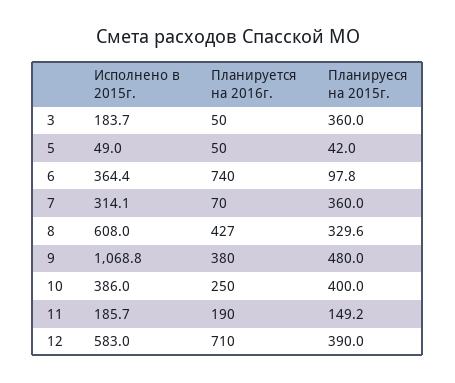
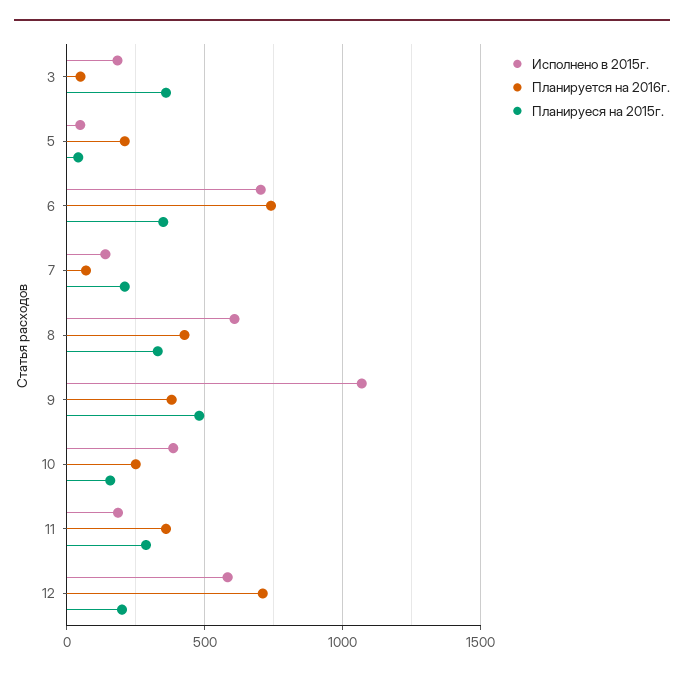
Планируется на 2016г., 5: 50 -> 200
Исполнено в 2015г., 6: 364.4 -> 700
Планируеся на 2015г., 6: 97.8 -> 350
Исполнено в 2015г., 7: 314.1 -> 150
Планируеся на 2015г., 7: 360 -> 200
Планируеся на 2015г., 10: 400 -> 150
Планируется на 2016г., 11: 190 -> 350
Планируеся на 2015г., 11: 149.2 -> 300
Планируеся на 2015г., 12: 390 -> 200

